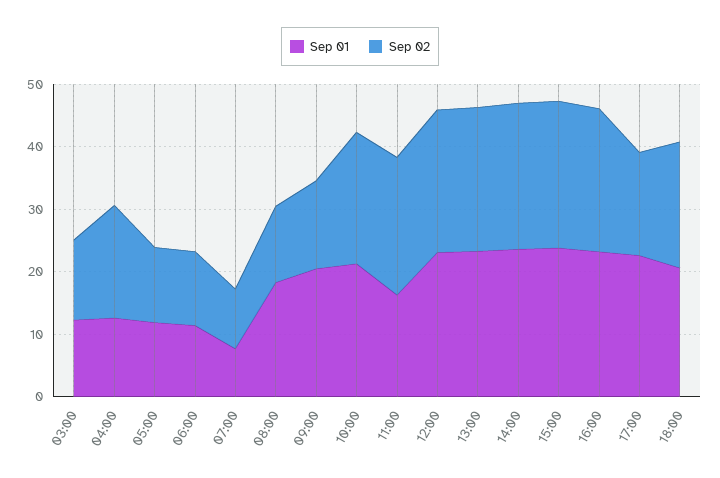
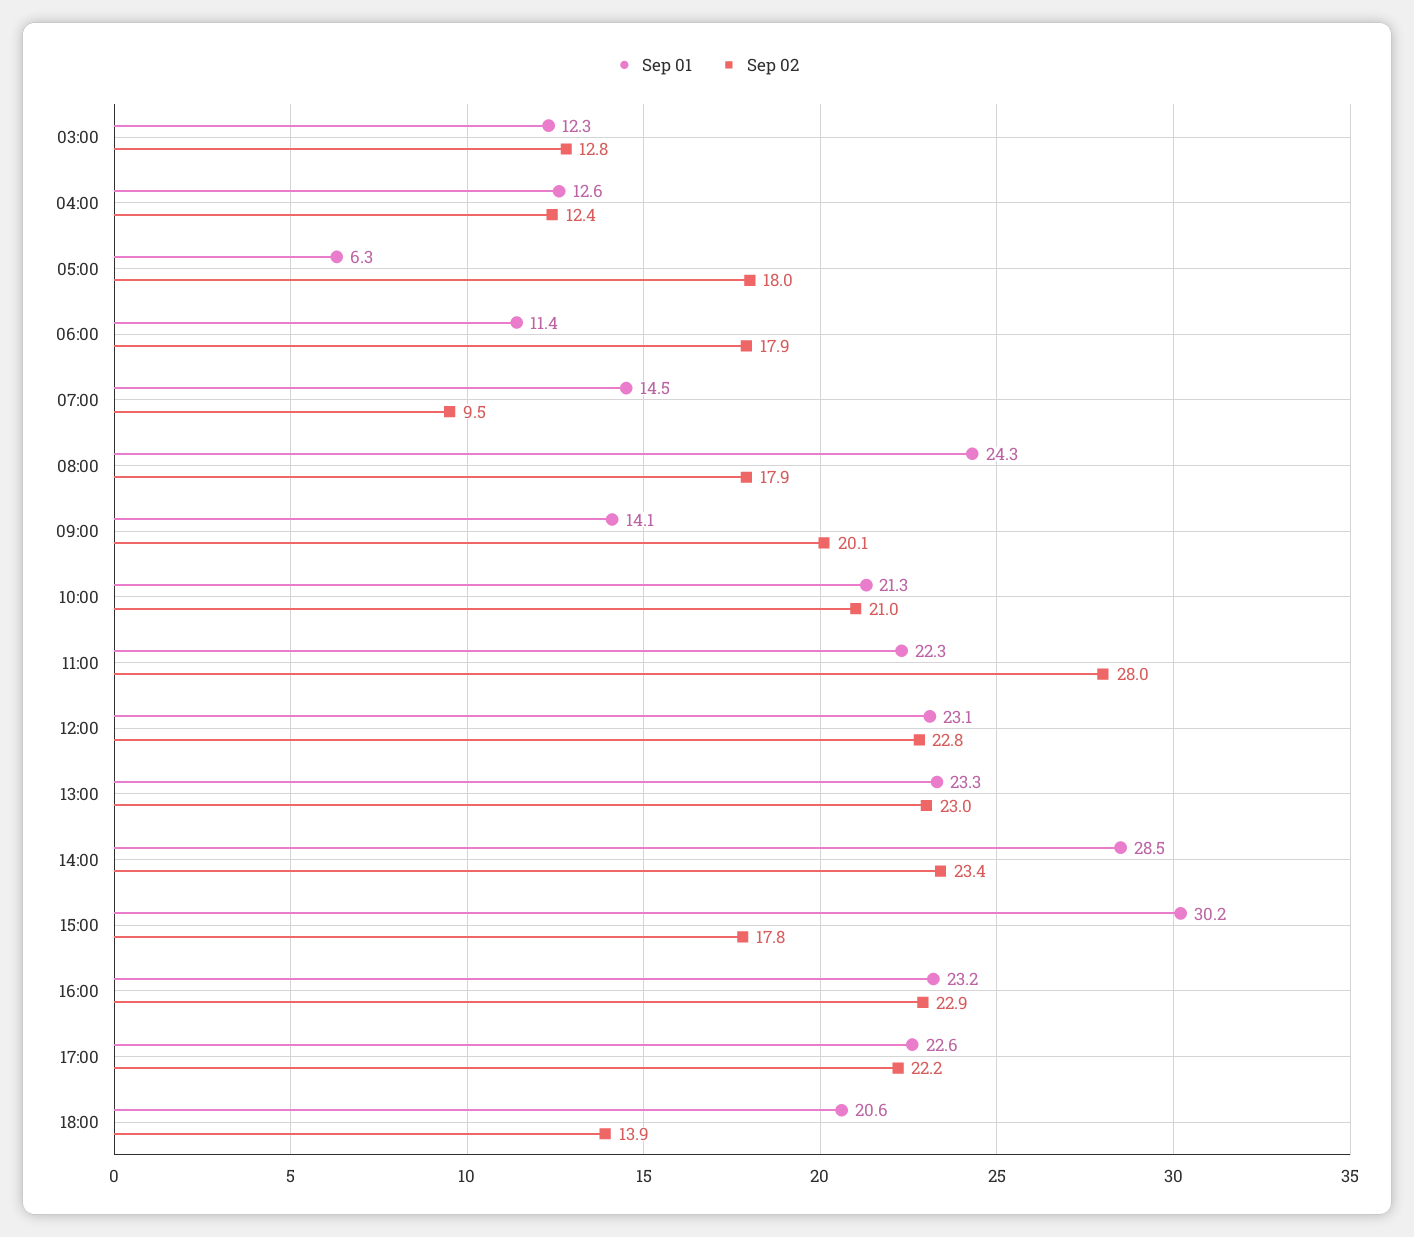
Sep 02, 04:00: 18 -> 12.4
Sep 01, 05:00: 12 -> 6.3
Sep 02, 05:00: 12 -> 18
Sep 02, 06:00: 12 -> 17.9
Sep 01, 07:00: 8 -> 14.5
Sep 01, 08:00: 18 -> 24.3
Sep 02, 08:00: 12 -> 17.9
Sep 01, 09:00: 20 -> 14.1
Sep 02, 09:00: 14 -> 20.1
Sep 01, 11:00: 16 -> 22.3
Sep 02, 11:00: 22 -> 28
Sep 01, 14:00: 24 -> 28.5
Sep 01, 15:00: 24 -> 30.2
Sep 02, 15:00: 24 -> 17.8
Sep 02, 17:00: 16 -> 22.2
Sep 02, 18:00: 20 -> 13.9

